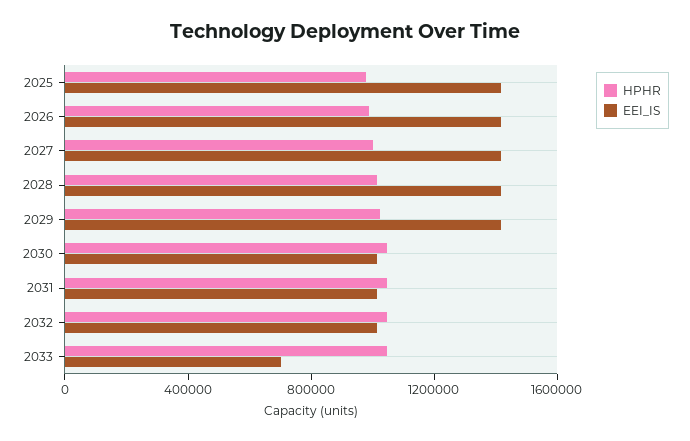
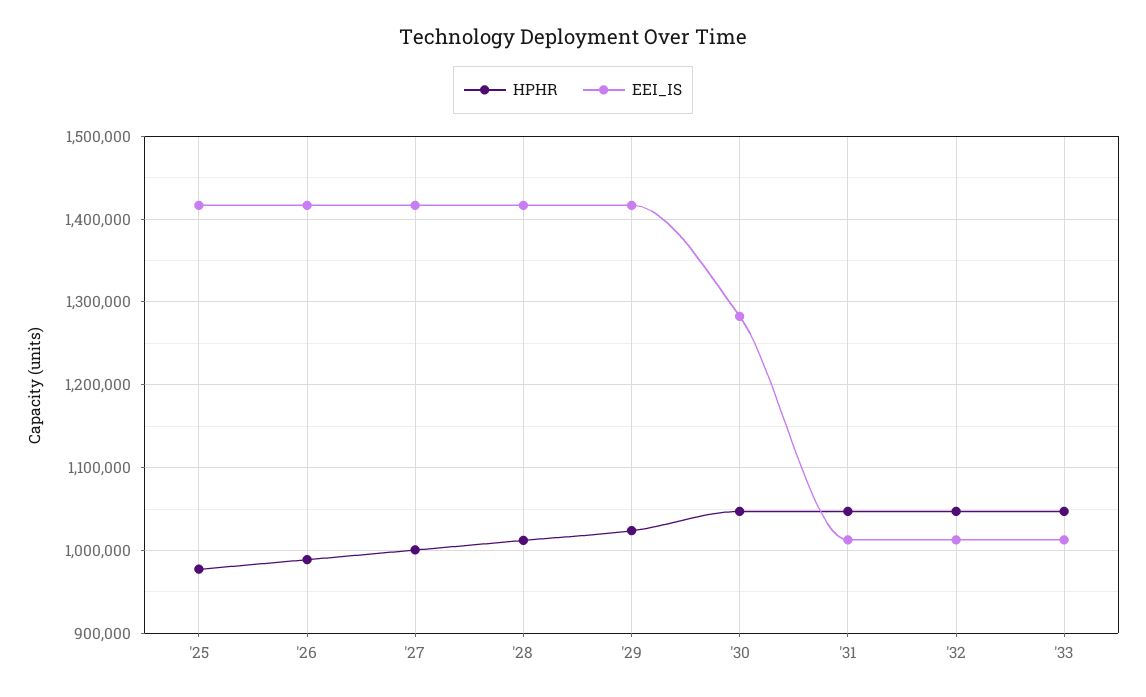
EEI_IS, 2030: 1000000 -> 1280000
EEI_IS, 2033: 700000 -> 1010000

